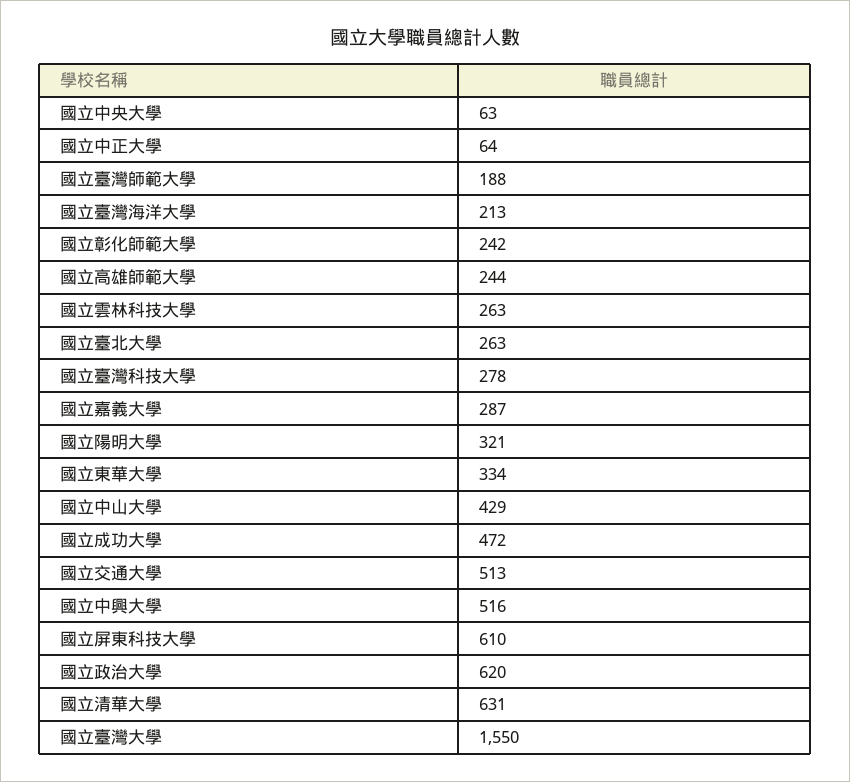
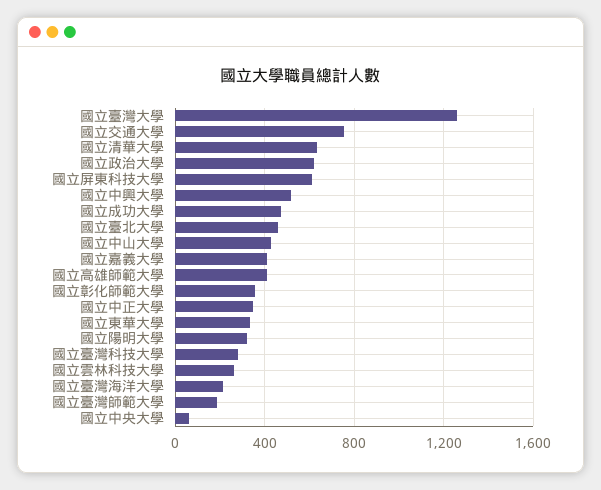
國立中正大學: 64 -> 350
國立彰化師範大學: 242 -> 350
國立高雄師範大學: 244 -> 400
國立臺北大學: 263 -> 450
國立嘉義大學: 287 -> 400
國立交通大學: 513 -> 750
國立臺灣大學: 1550 -> 1250

